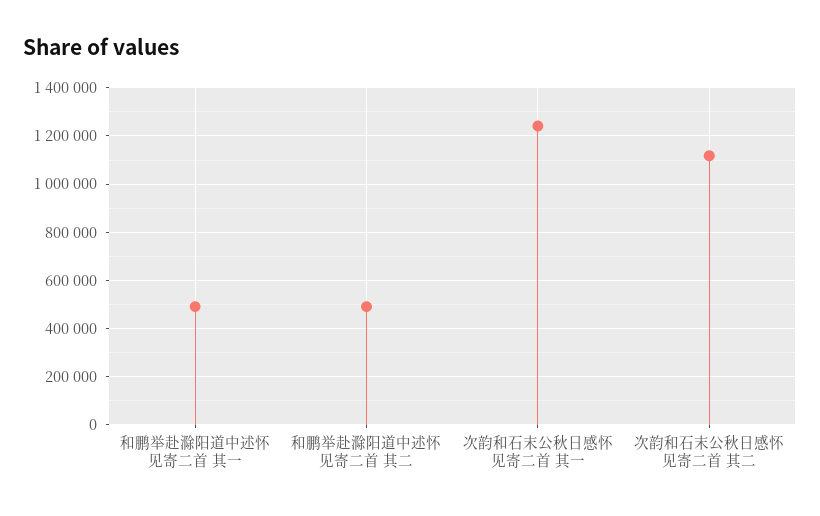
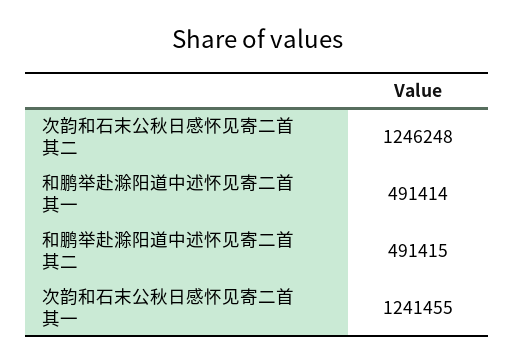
次韵和石末公秋日感怀见寄二首 其二: 1125000 -> 1246248

